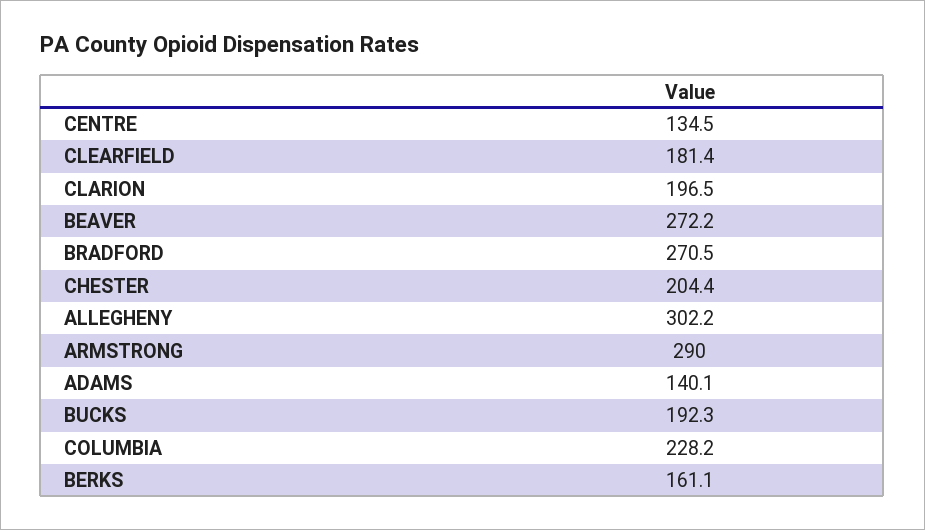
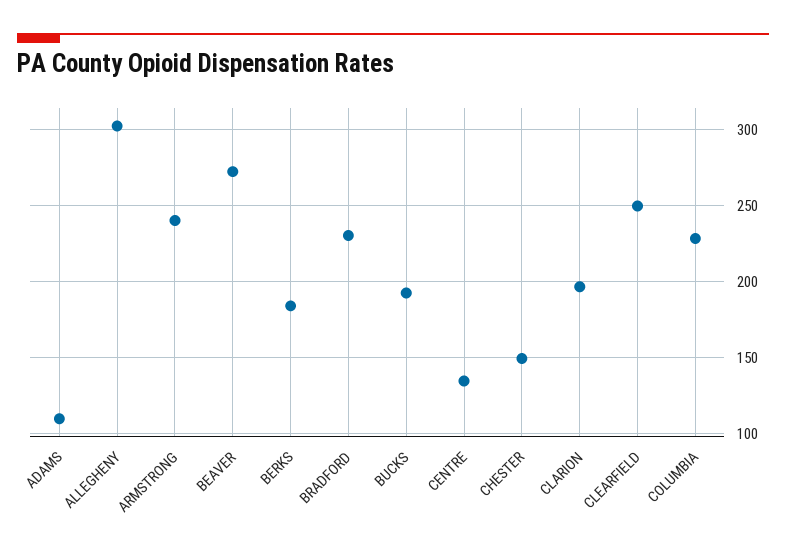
CLEARFIELD: 181.4 -> 250
BRADFORD: 270.5 -> 230
CHESTER: 204.4 -> 150
ARMSTRONG: 290 -> 240
ADAMS: 140.1 -> 110
BERKS: 161.1 -> 185

